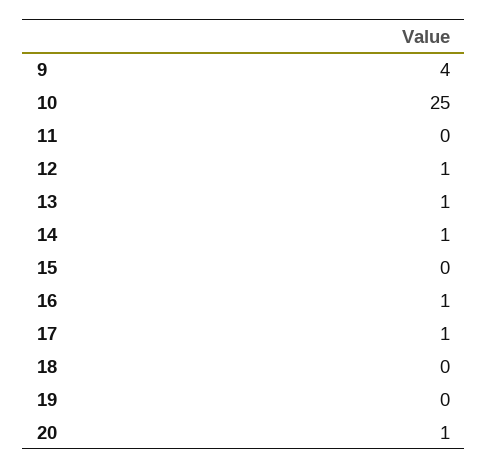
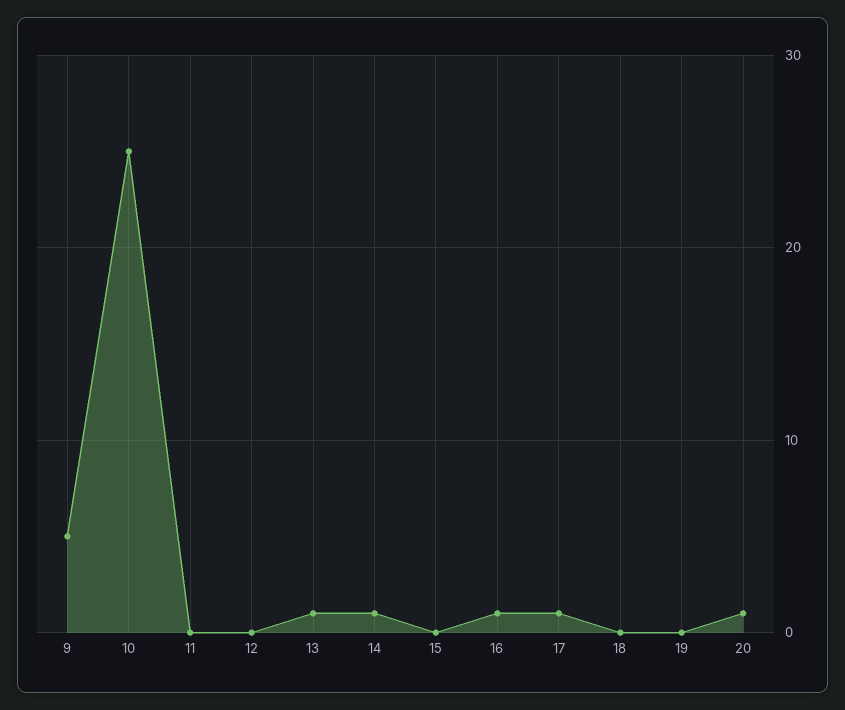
9: 4 -> 5
12: 1 -> 0

